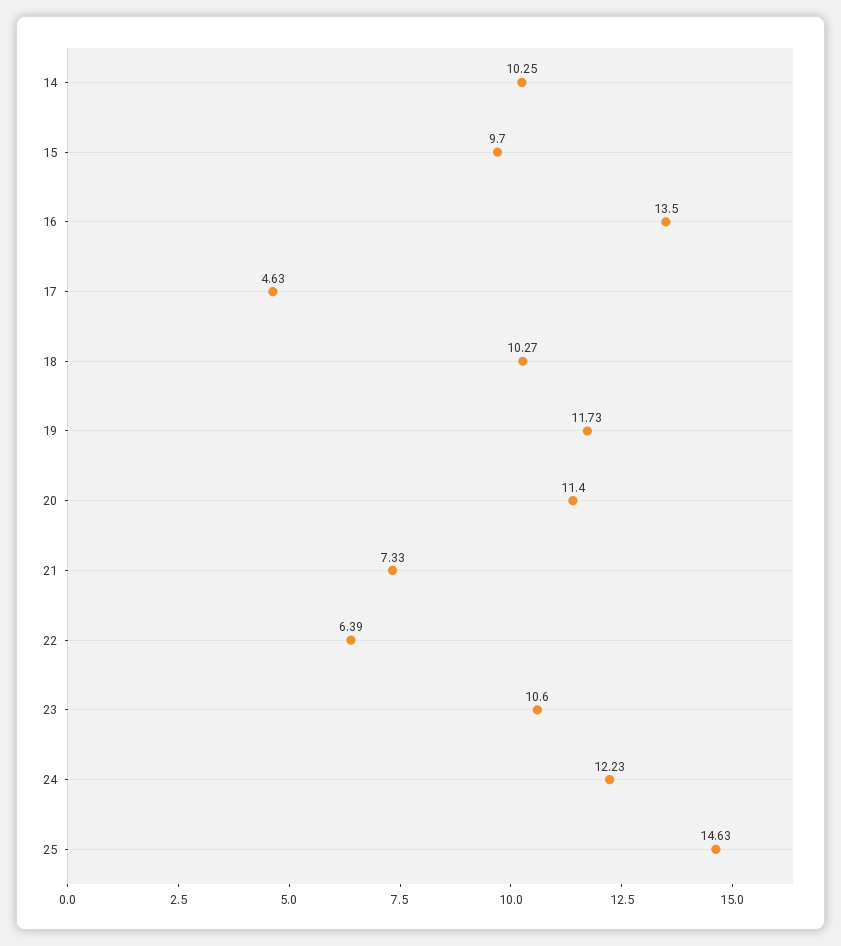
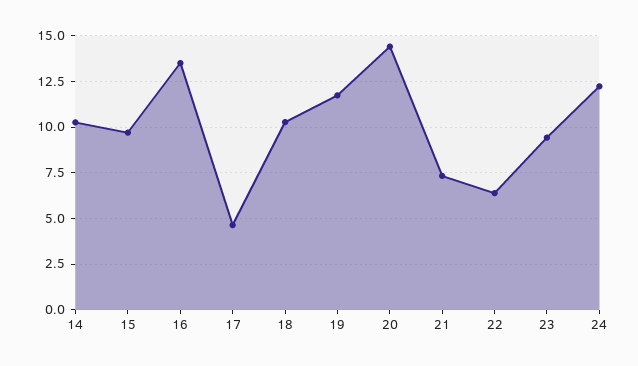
20: 11.4 -> 14.5
23: 10.6 -> 9.5
25: 14.63 -> none

